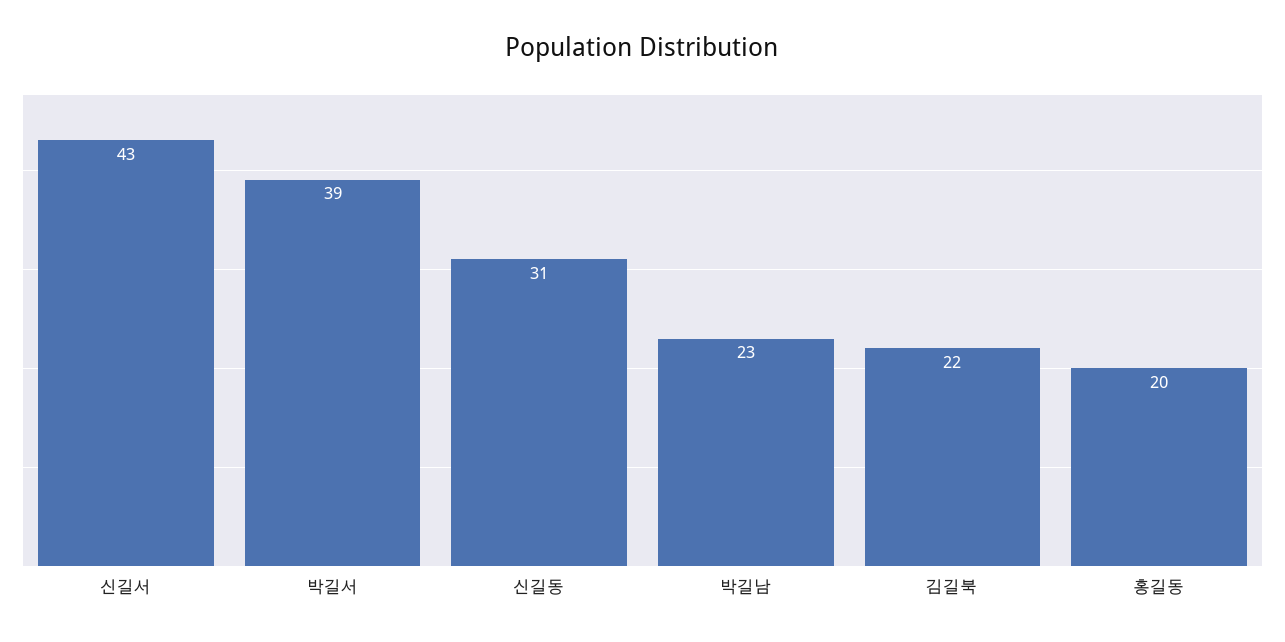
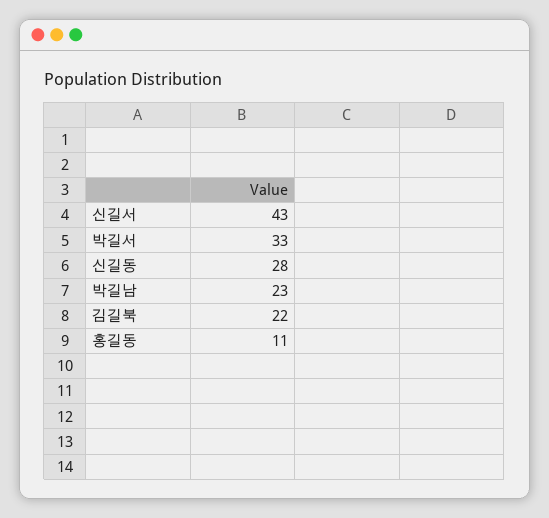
박길서: 39 -> 33
신길동: 31 -> 28
홍길동: 20 -> 11

